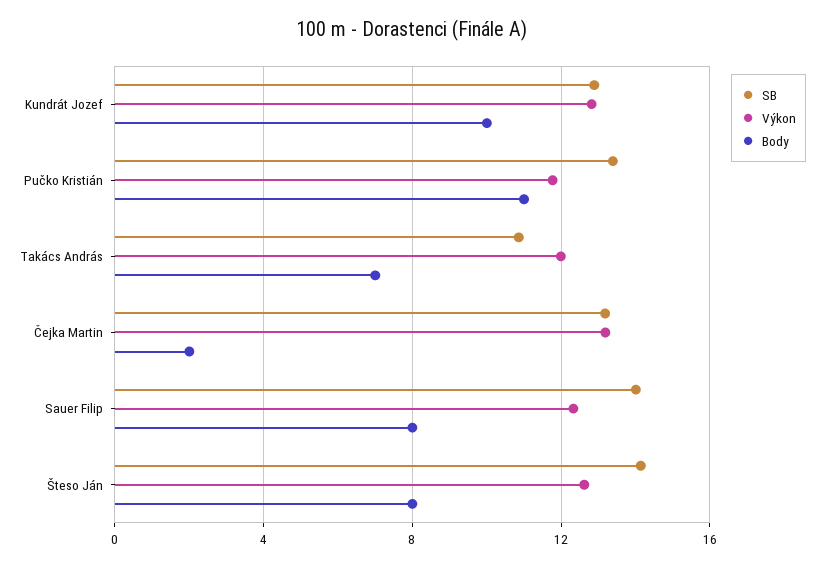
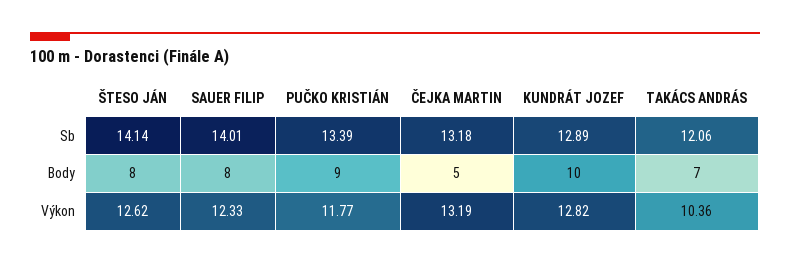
Body, Pučko Kristián: 11 -> 9
SB, Takács András: 11 -> 12.06
Výkon, Takács András: 12 -> 10.36
Body, Čejka Martin: 2 -> 5

